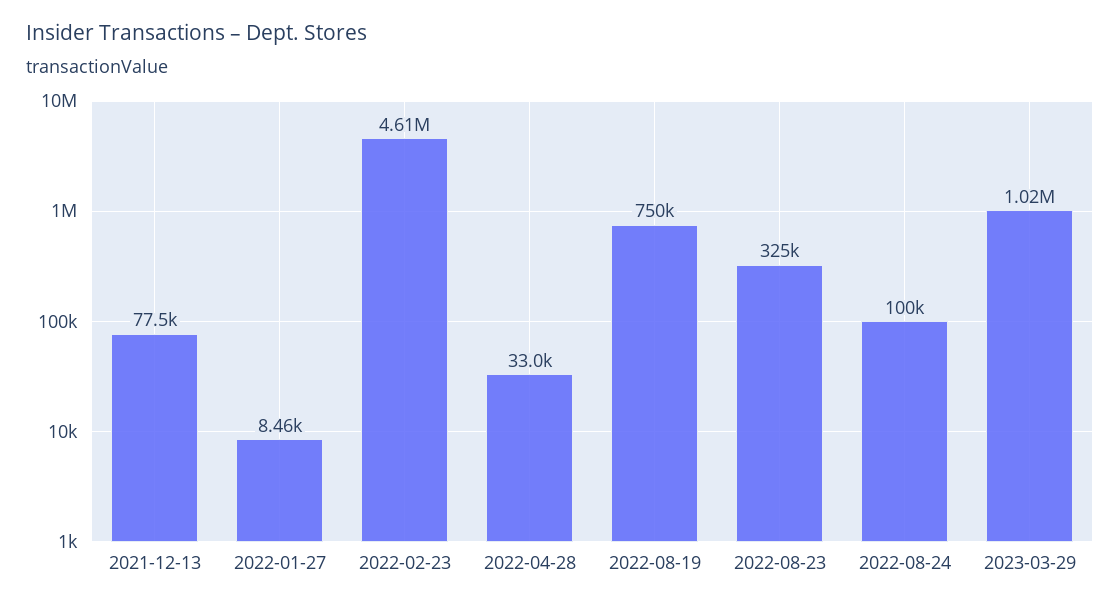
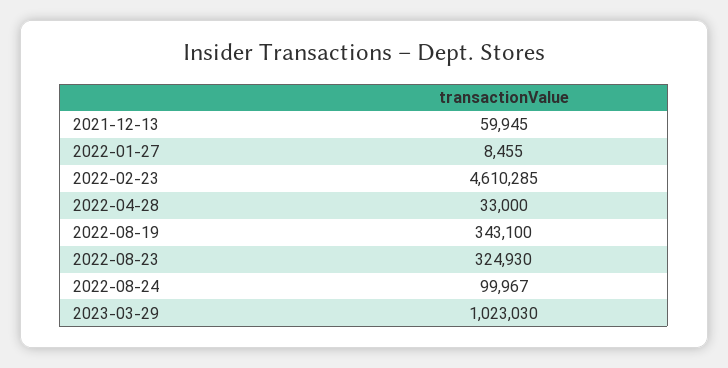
2021-12-13: 77500 -> 59945
2022-08-19: 750000 -> 343100

